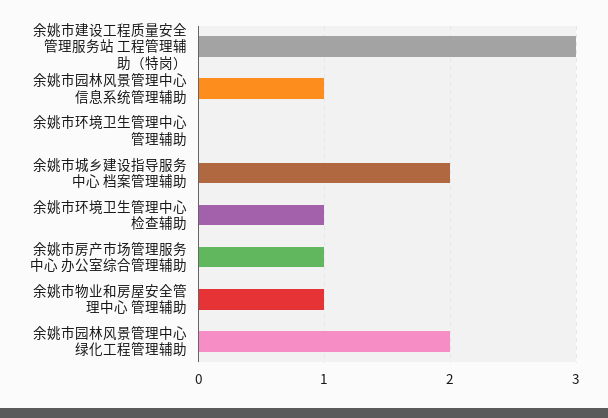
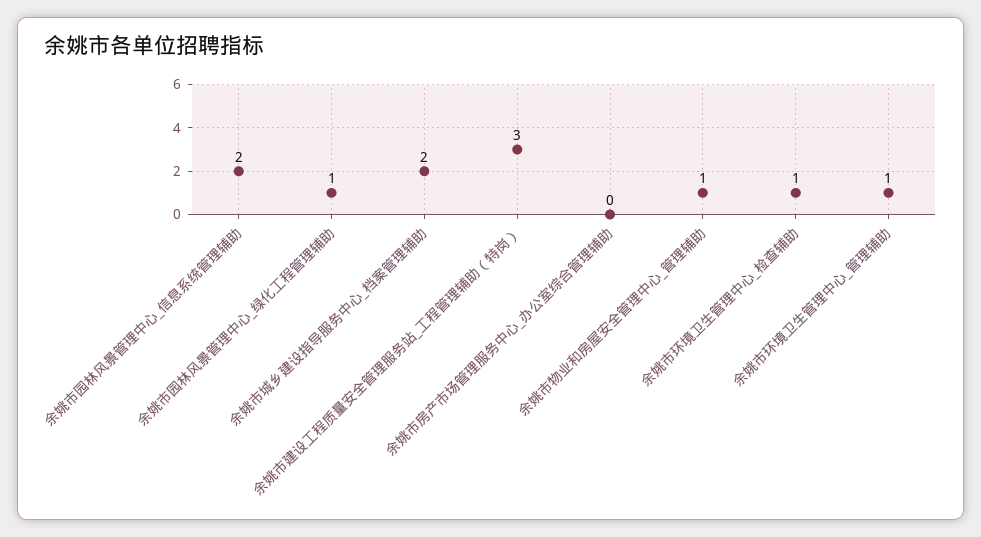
余姚市园林风景管理中心 信息系统管理辅助: 1 -> 2
余姚市环境卫生管理中心 管理辅助: 0 -> 1
余姚市房产市场管理服务中心 办公室综合管理辅助: 1 -> 0
余姚市园林风景管理中心 绿化工程管理辅助: 2 -> 1

